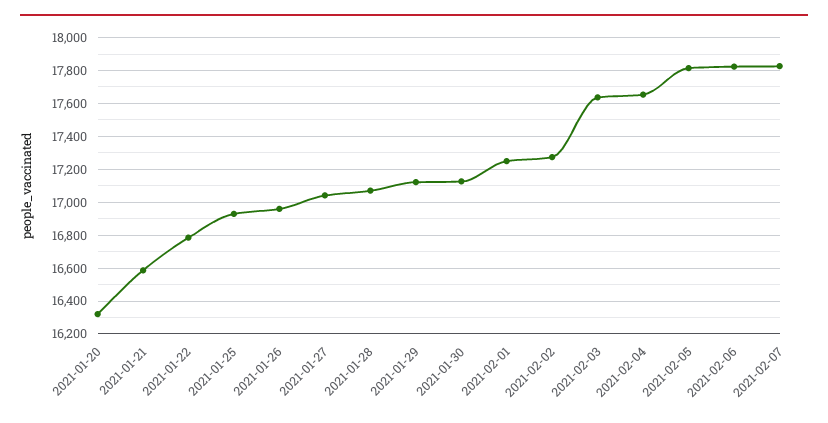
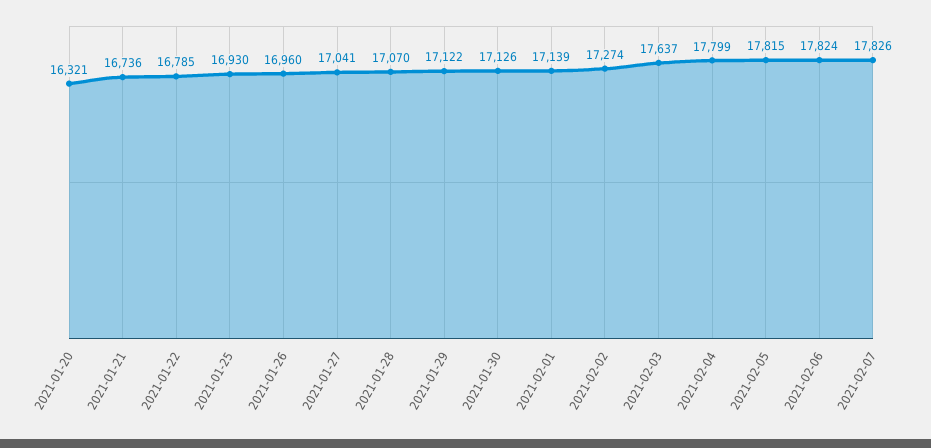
2021-01-21: 16600 -> 16736
2021-02-01: 17250 -> 17139
2021-02-04: 17650 -> 17799

